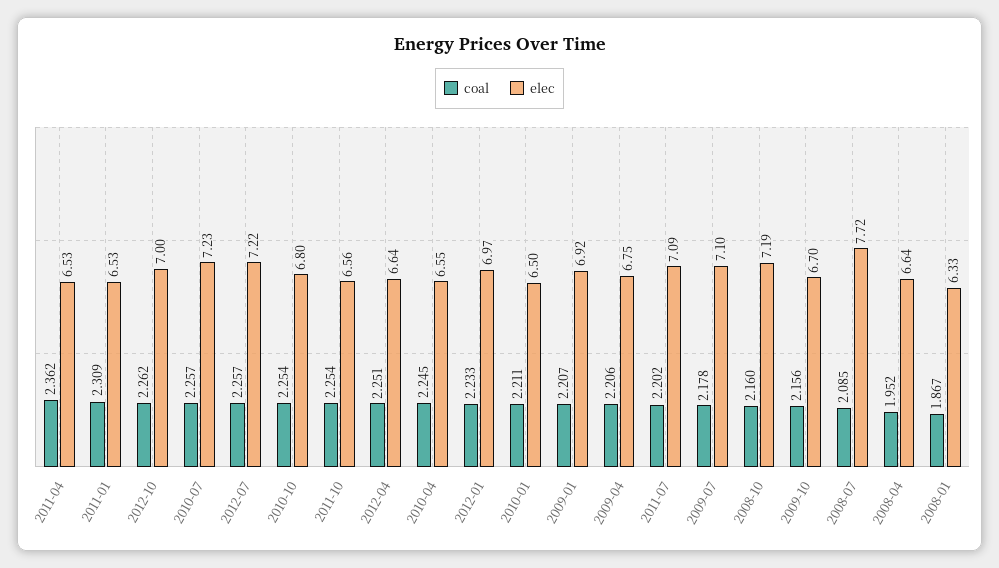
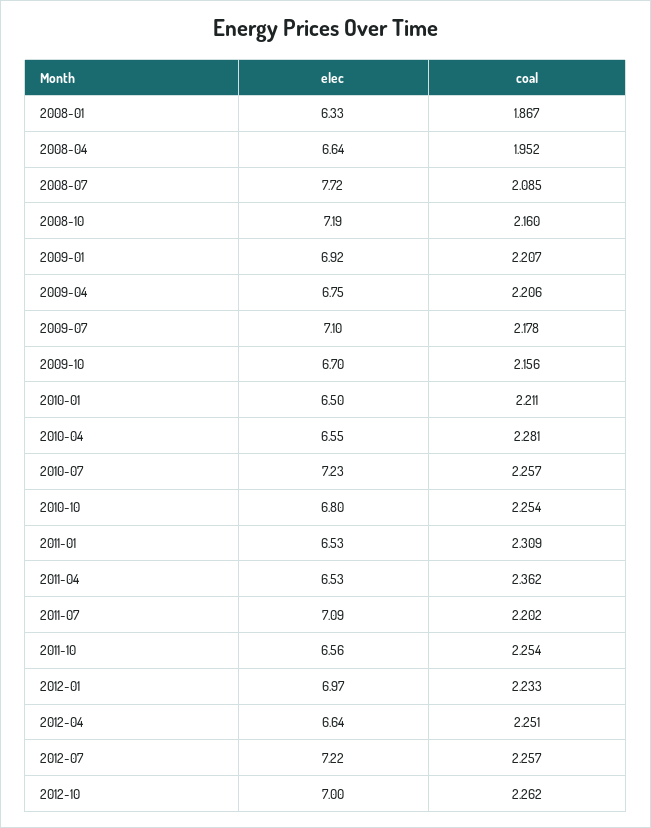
coal, 2010-04: 2.245 -> 2.281

